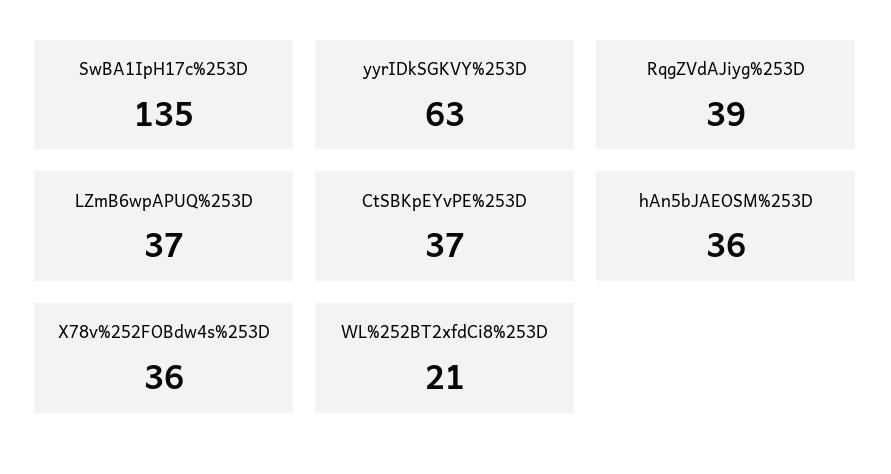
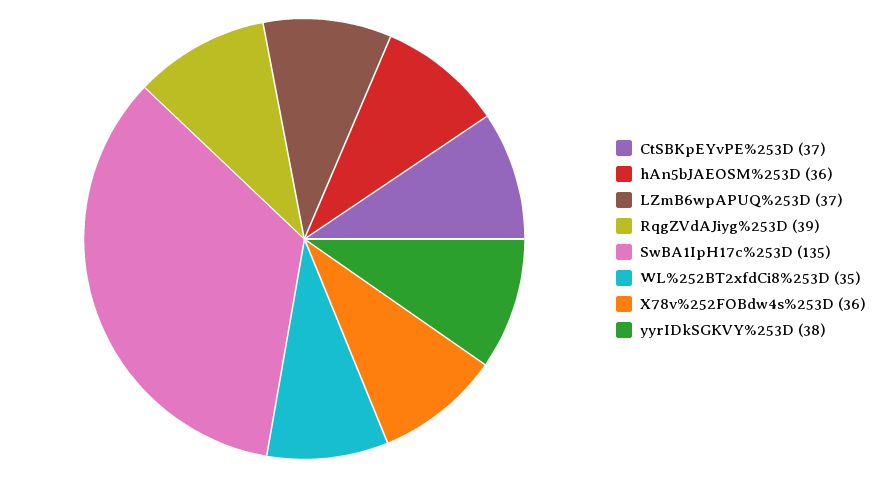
yyrIDkSGKVY%253D: 63 -> 38
WL%252BT2xfdCi8%253D: 21 -> 35

